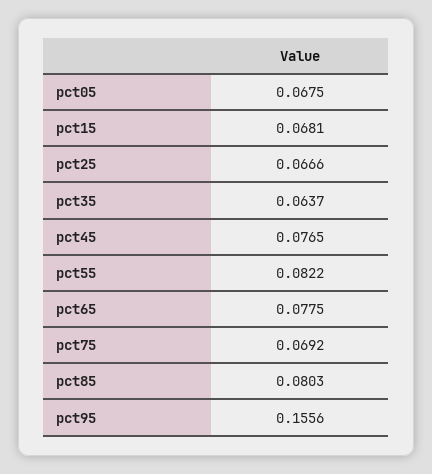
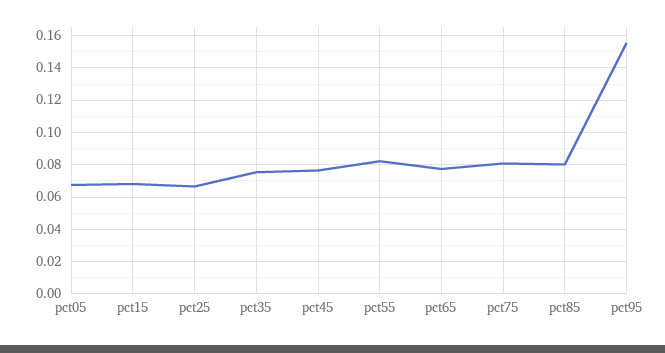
pct35: 0.0637 -> 0.075
pct75: 0.0692 -> 0.08

